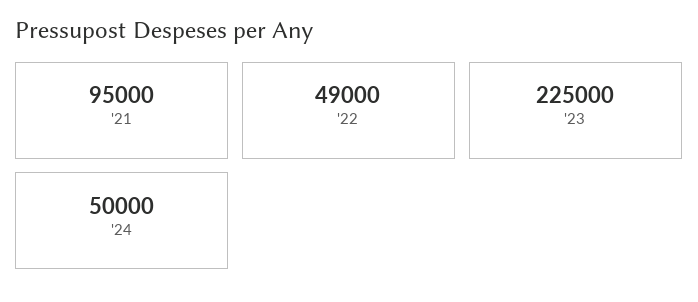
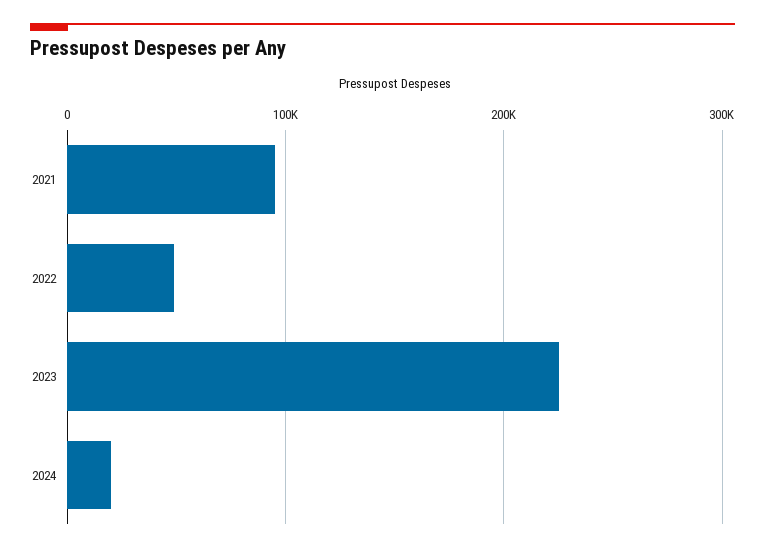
'24: 50000 -> 20000

